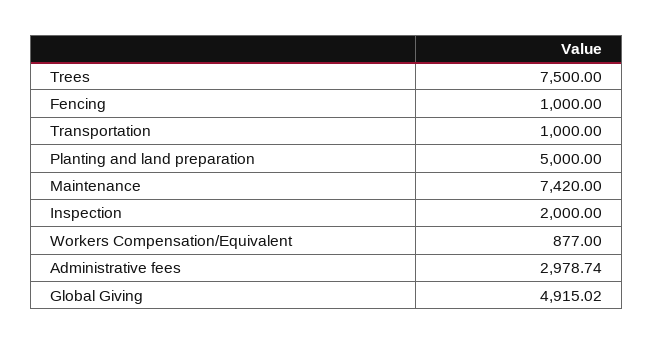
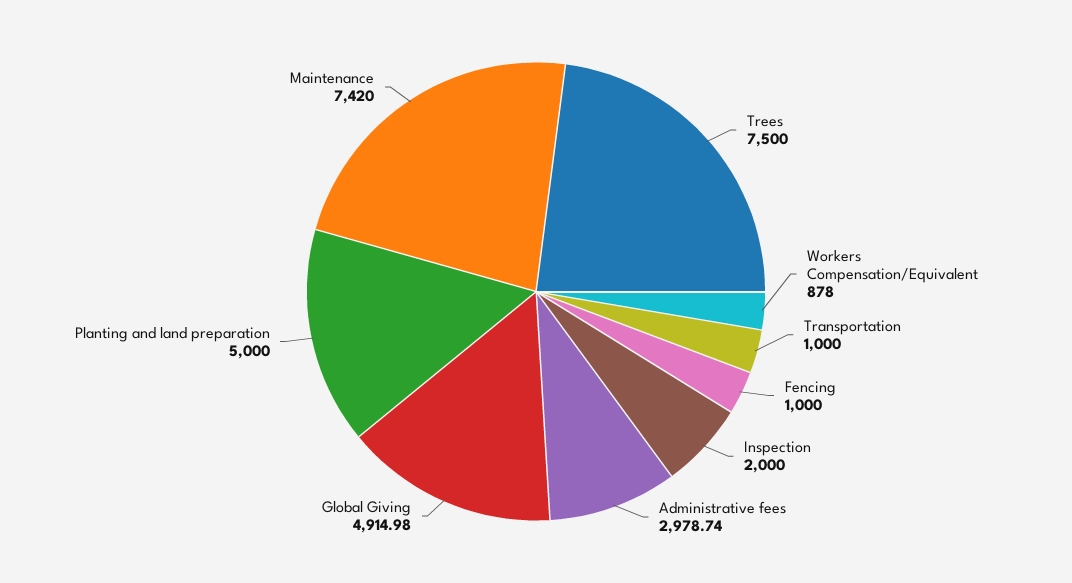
Workers Compensation/Equivalent: 877 -> 878
Global Giving: 4915.02 -> 4914.98

